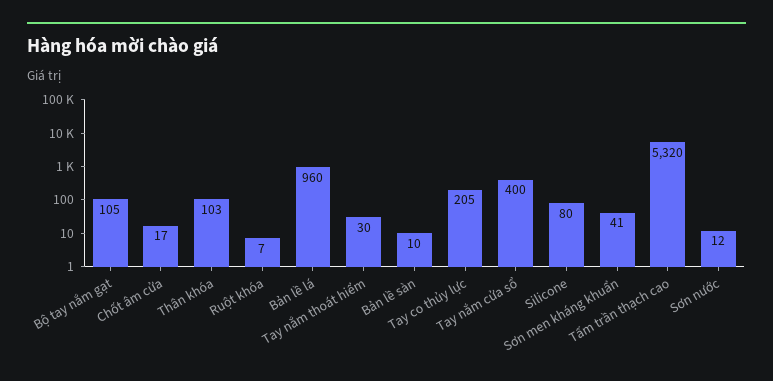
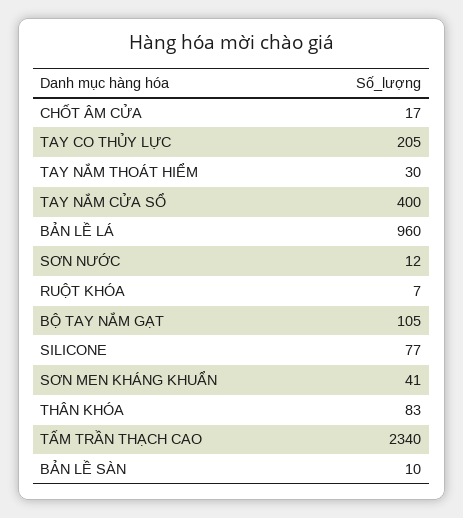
Thân khóa: 103 -> 83
Silicone: 80 -> 77
Tấm trần thạch cao: 5320 -> 2340

